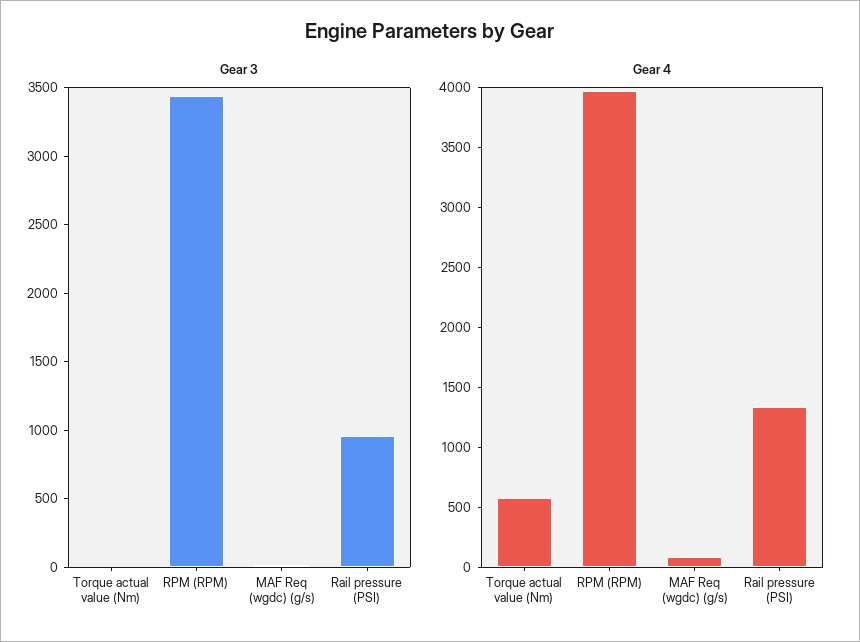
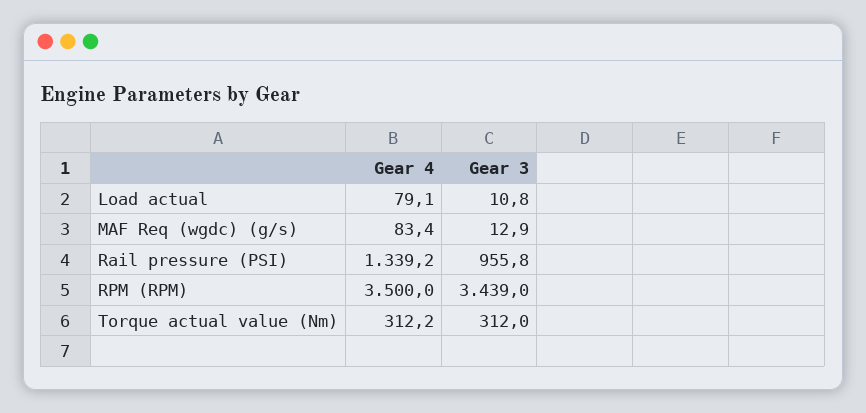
Gear 3, Torque actual value (Nm): 0 -> 312
Gear 4, Torque actual value (Nm): 600 -> 312.2
Gear 4, RPM (RPM): 4000 -> 3500
Gear 4, Load actual: none -> 79.1
Gear 3, Load actual: none -> 10.8

